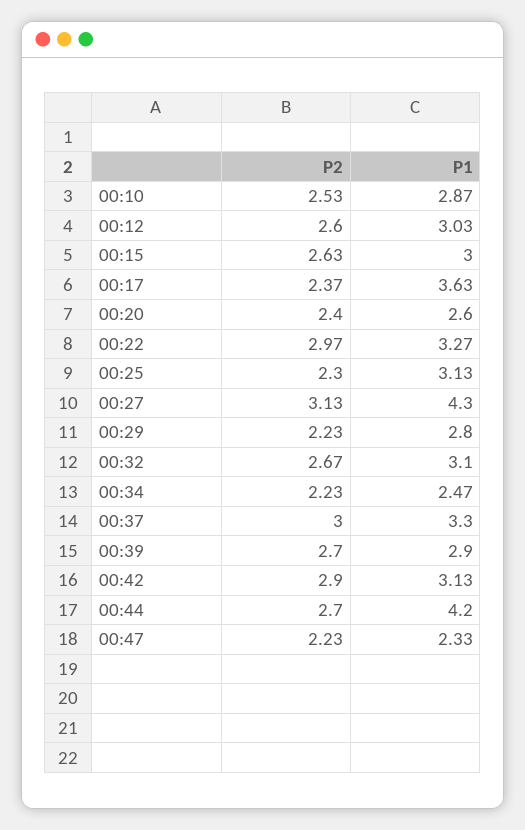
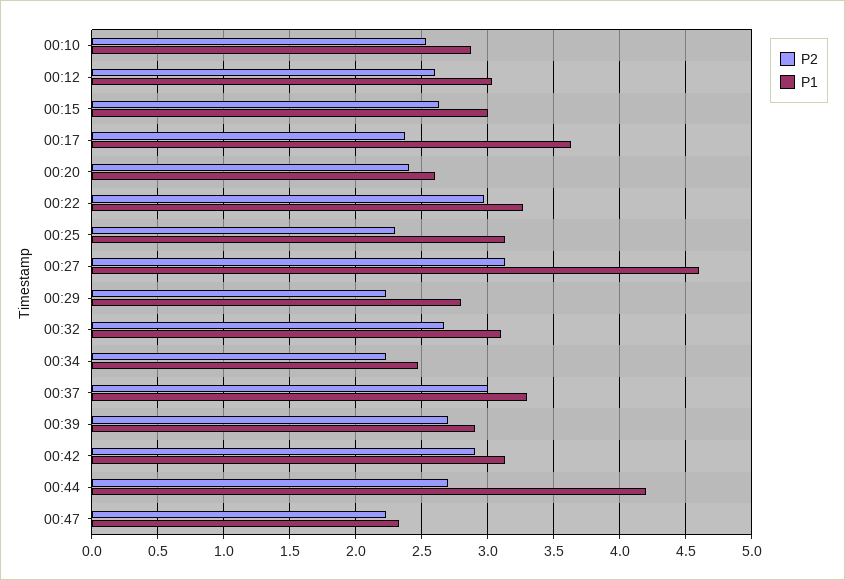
P1, 00:27: 4.3 -> 4.6

